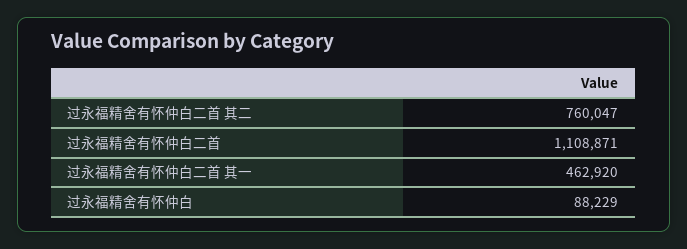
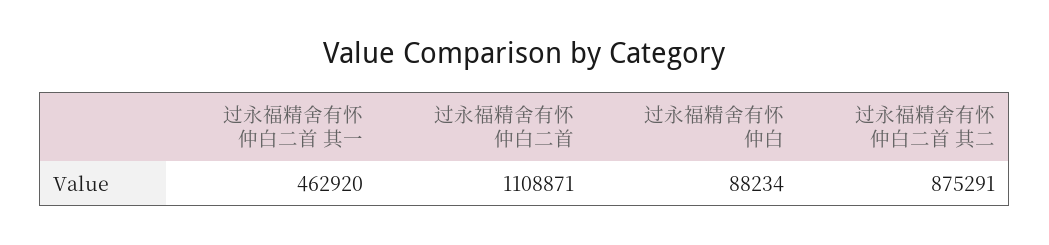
过永福精舍有怀仲白二首 其二: 760047 -> 875291
过永福精舍有怀仲白: 88229 -> 88234

